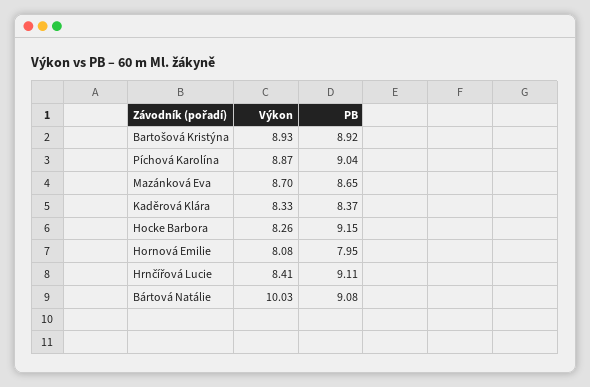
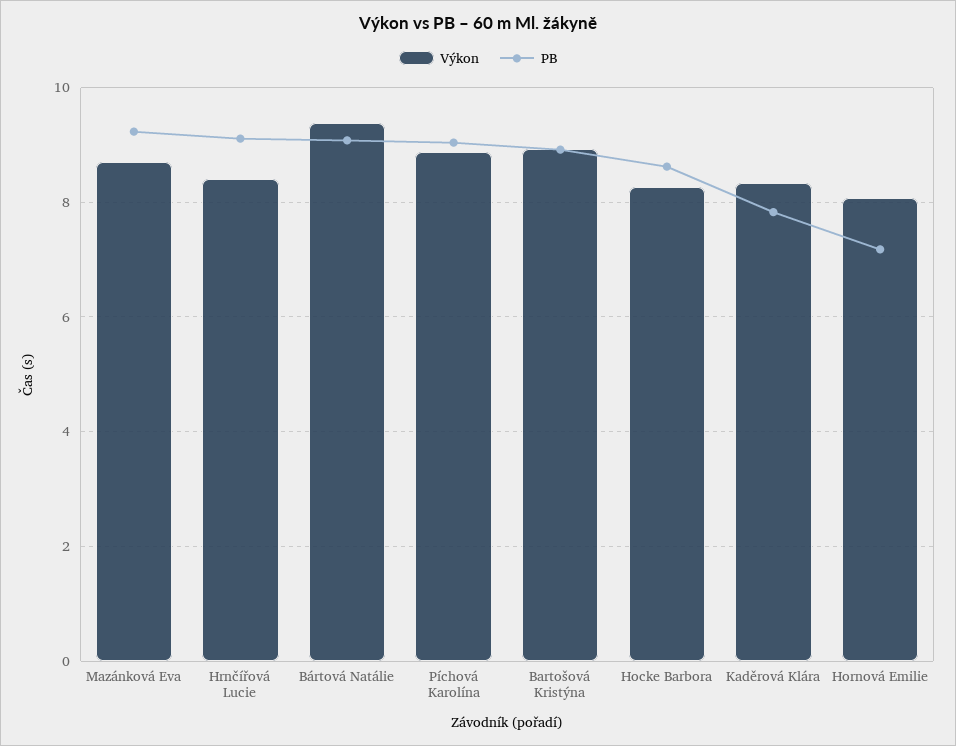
PB, Mazánková Eva: 8.65 -> 9.2
PB, Kaděrová Klára: 8.37 -> 7.8
PB, Hocke Barbora: 9.15 -> 8.6
PB, Hornová Emilie: 7.95 -> 7.2
Výkon, Bártová Natálie: 10.03 -> 9.4

